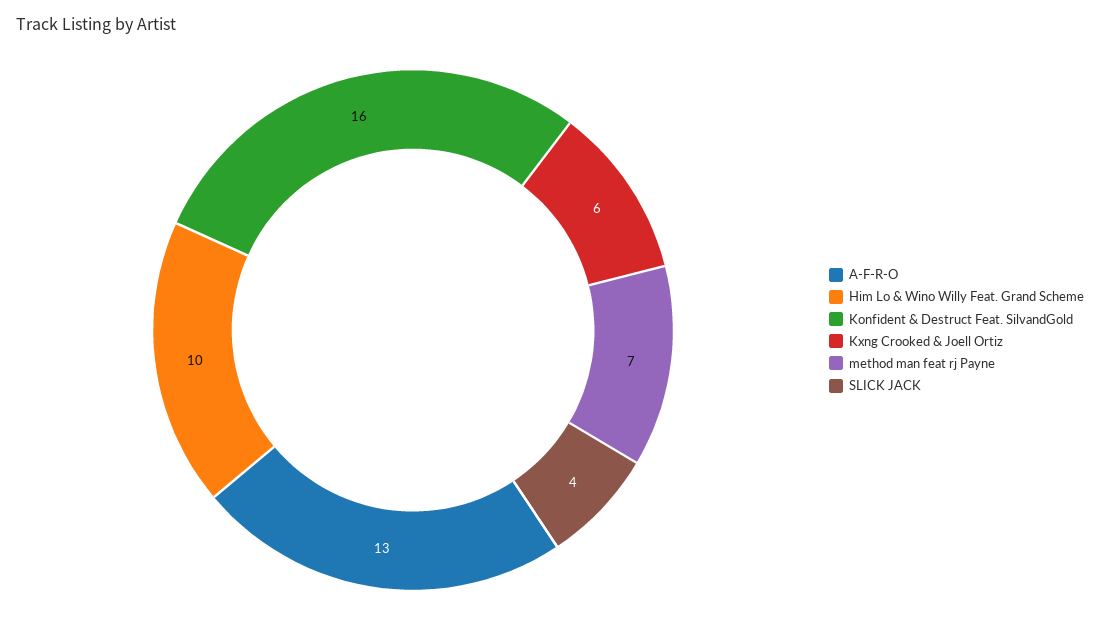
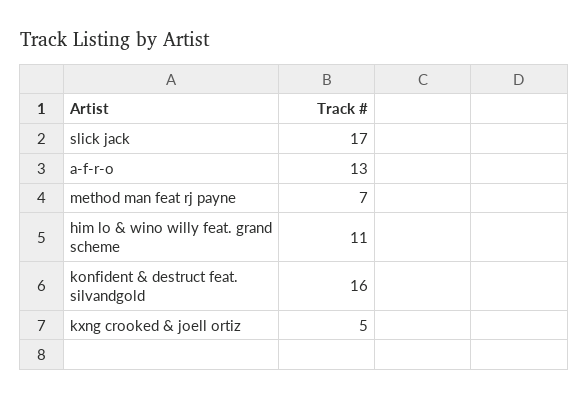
Him Lo & Wino Willy Feat. Grand Scheme: 10 -> 11
Kxng Crooked & Joell Ortiz: 6 -> 5
SLICK JACK: 4 -> 17

